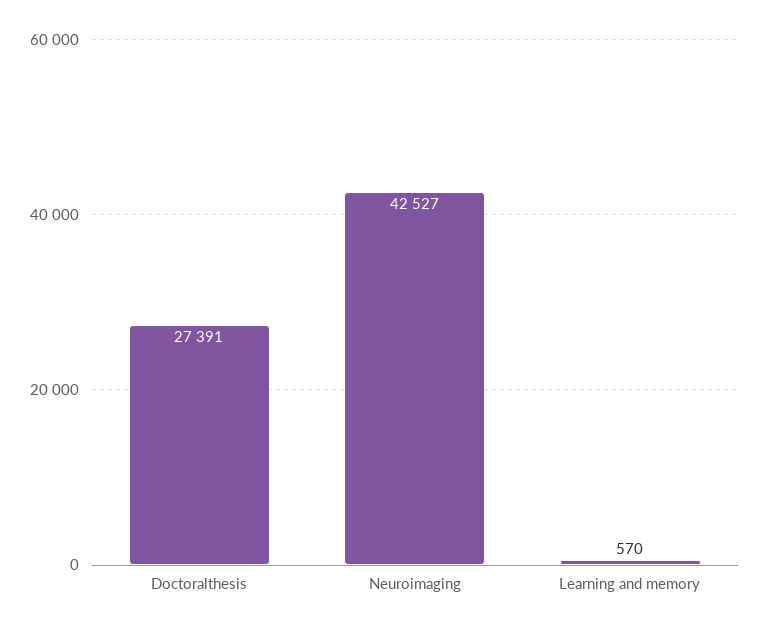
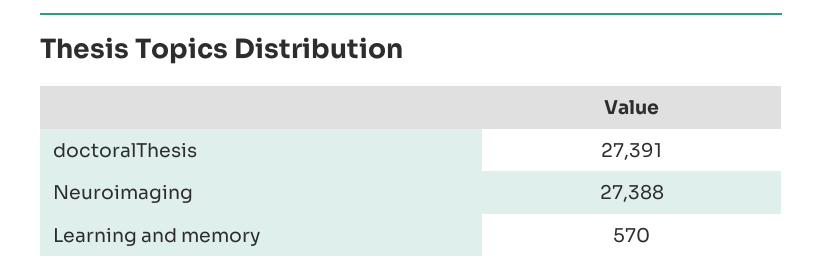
Neuroimaging: 42527 -> 27388

